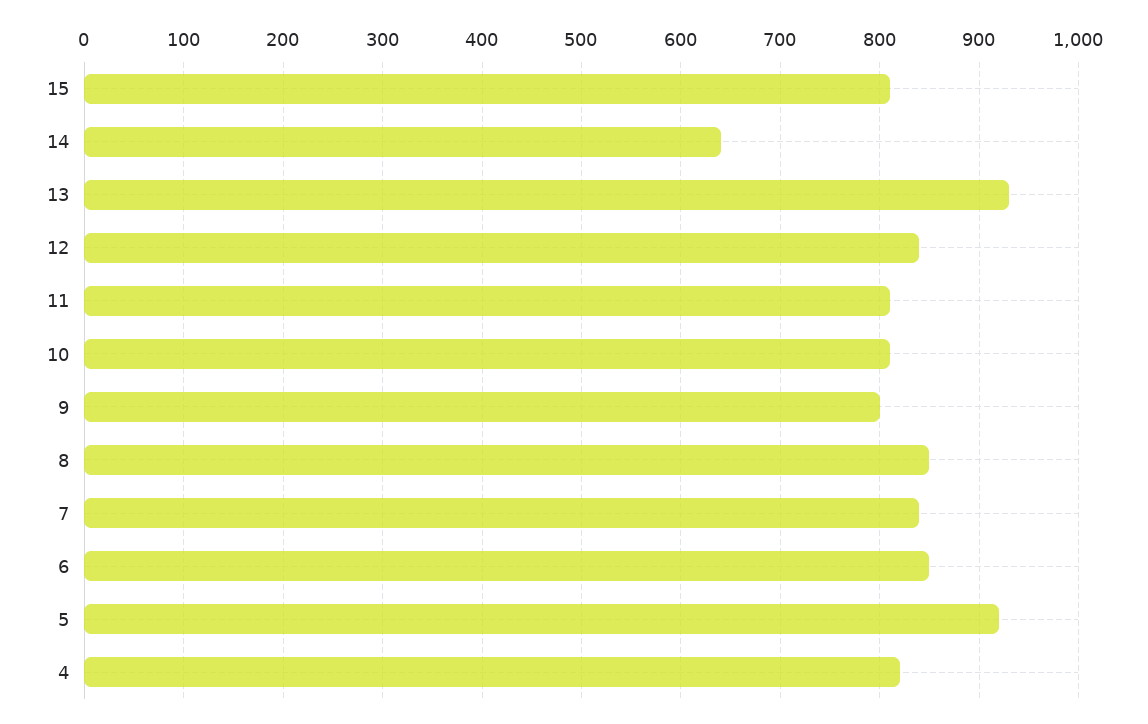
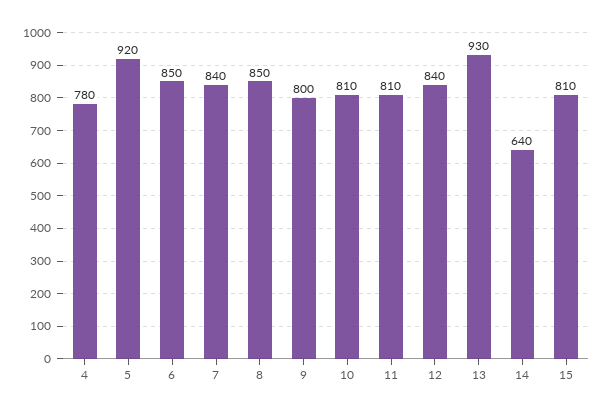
4: 820 -> 780

